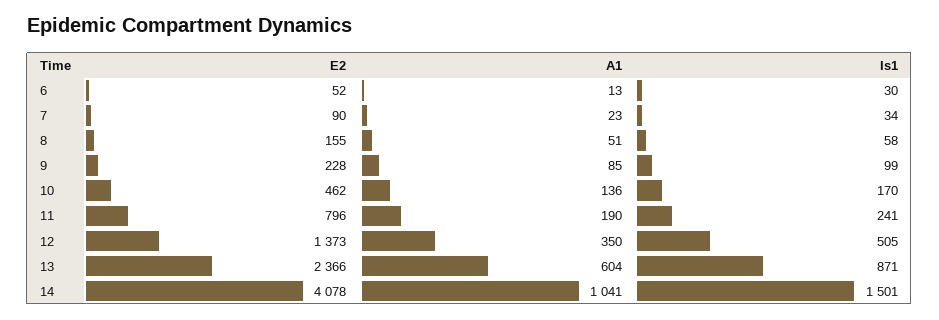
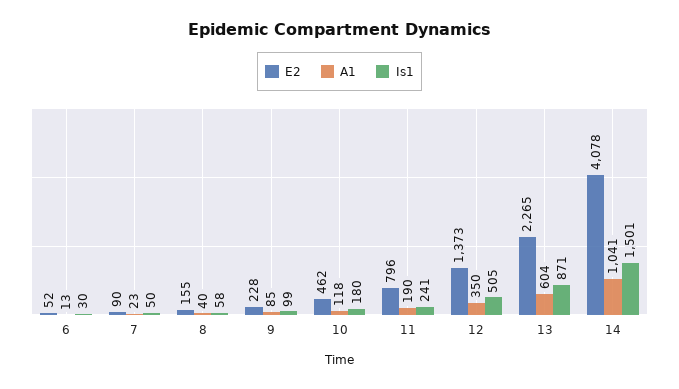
Is1, 7: 34 -> 50
A1, 8: 51 -> 40
A1, 10: 136 -> 118
Is1, 10: 170 -> 180
E2, 13: 2366 -> 2265

